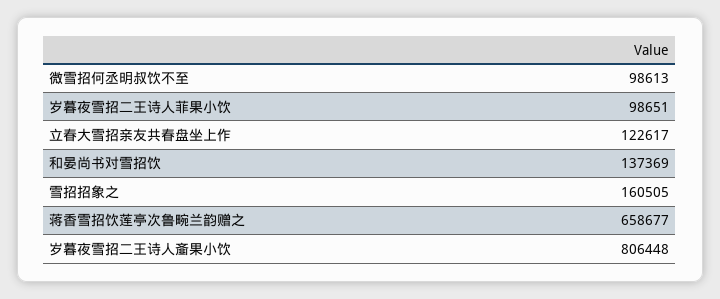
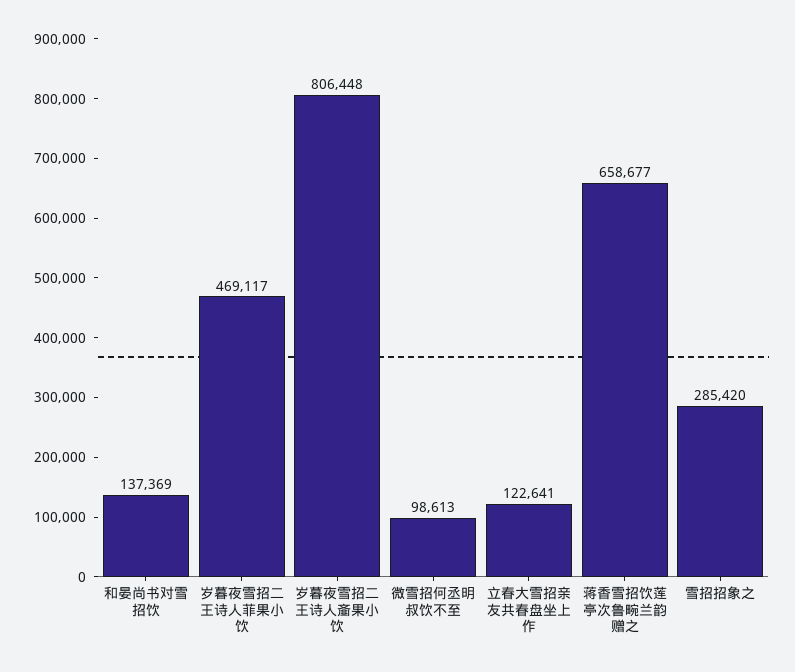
岁暮夜雪招二王诗人菲果小饮: 98651 -> 469117
立春大雪招亲友共春盘坐上作: 122617 -> 122641
雪招招象之: 160505 -> 285420

